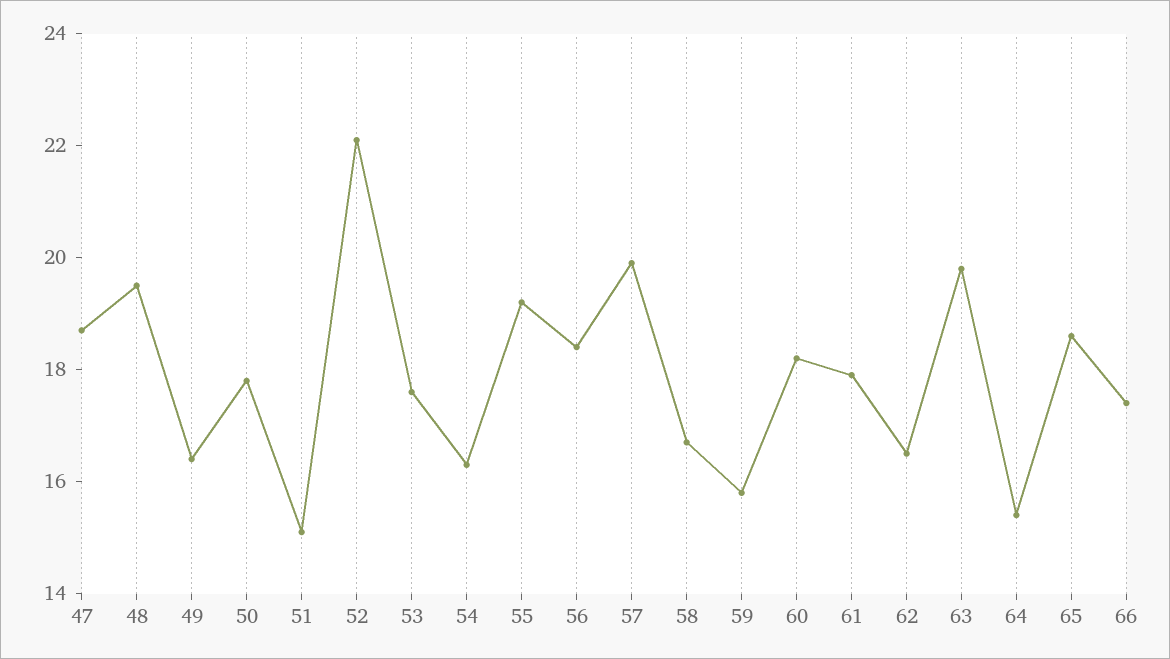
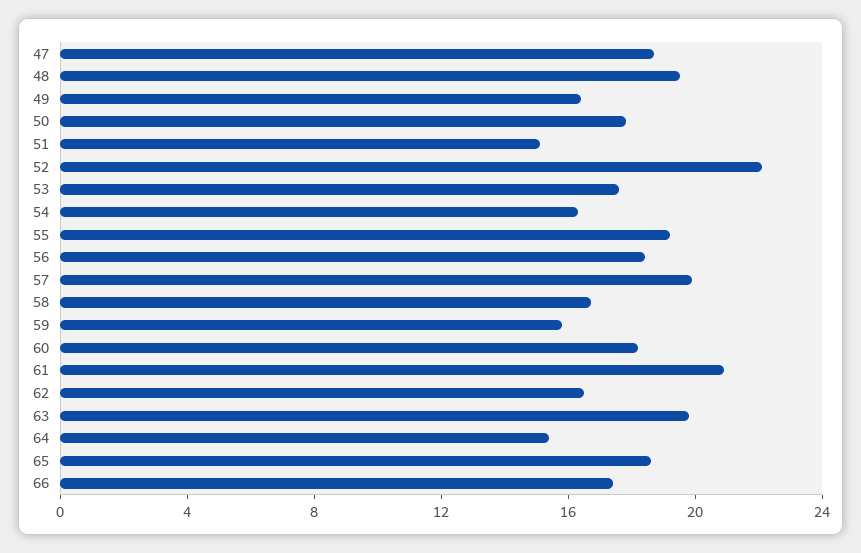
61: 18 -> 21

